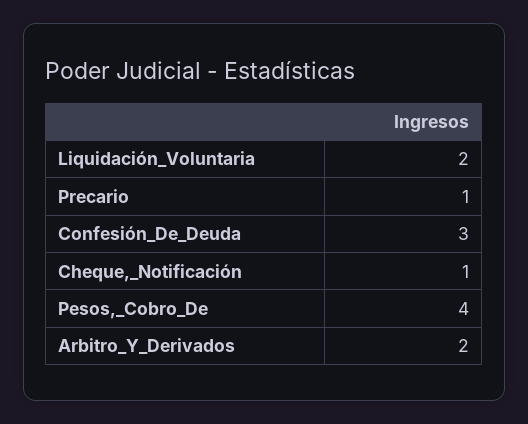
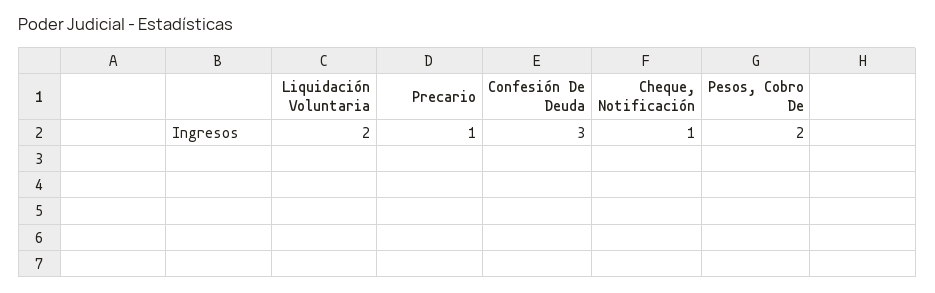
Pesos,_Cobro_De: 4 -> 2
Arbitro_Y_Derivados: 2 -> none

